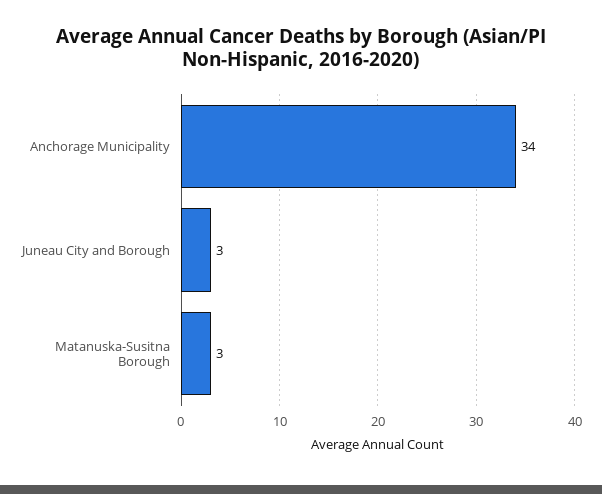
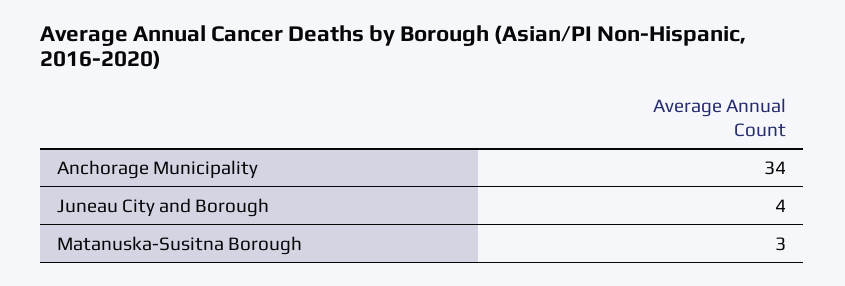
Juneau City and Borough: 3 -> 4

